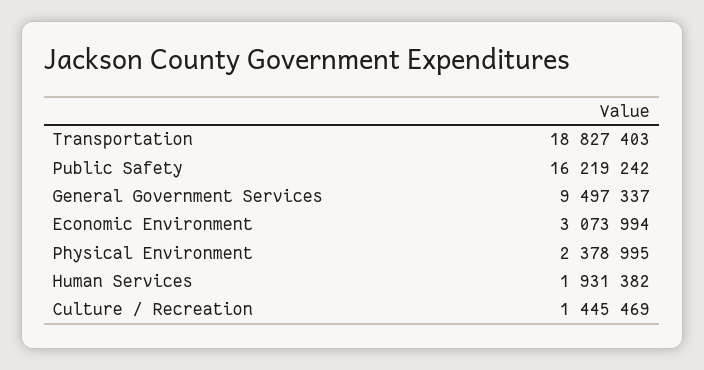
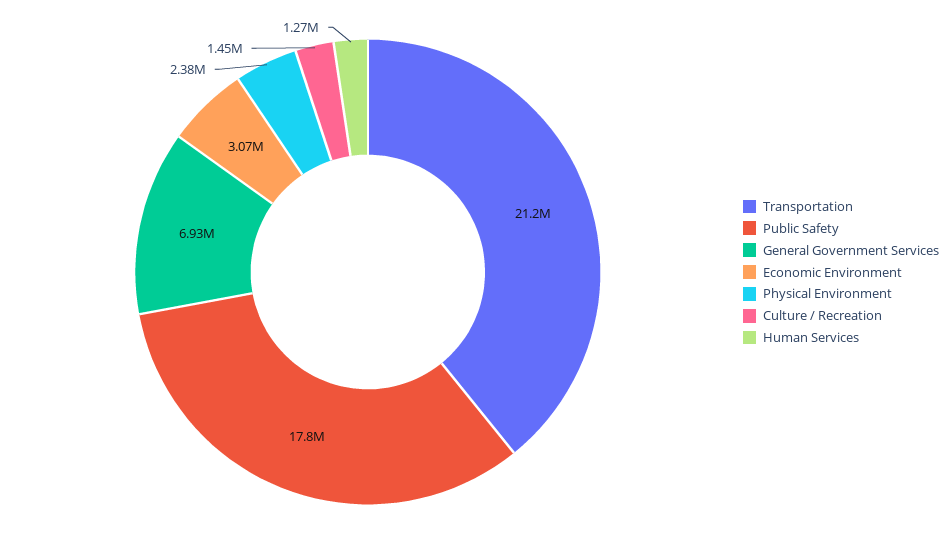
Transportation: 18827403 -> 21200000
Public Safety: 16219242 -> 17800000
General Government Services: 9497337 -> 6930000
Human Services: 1931382 -> 1270000

